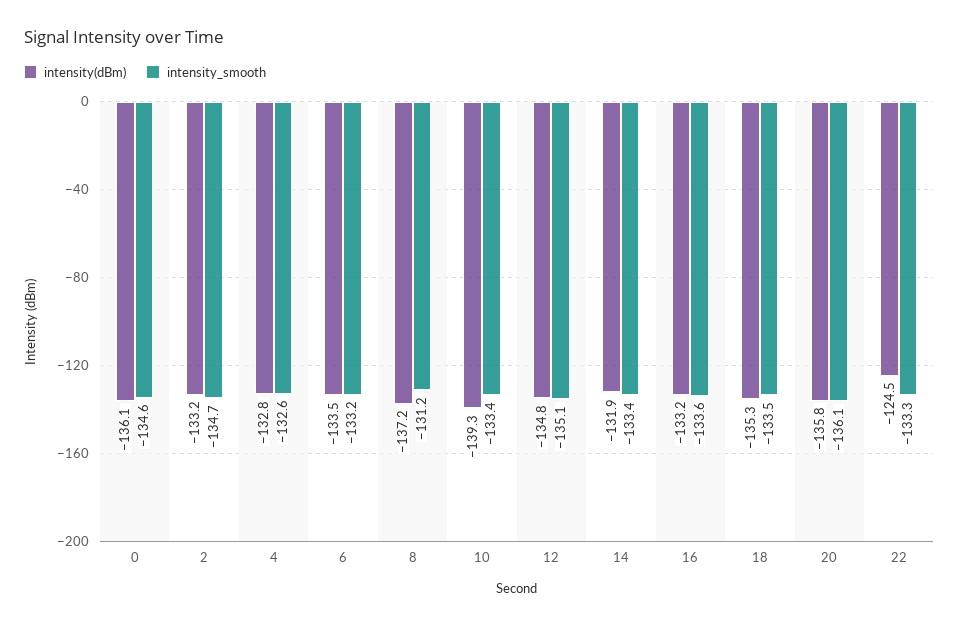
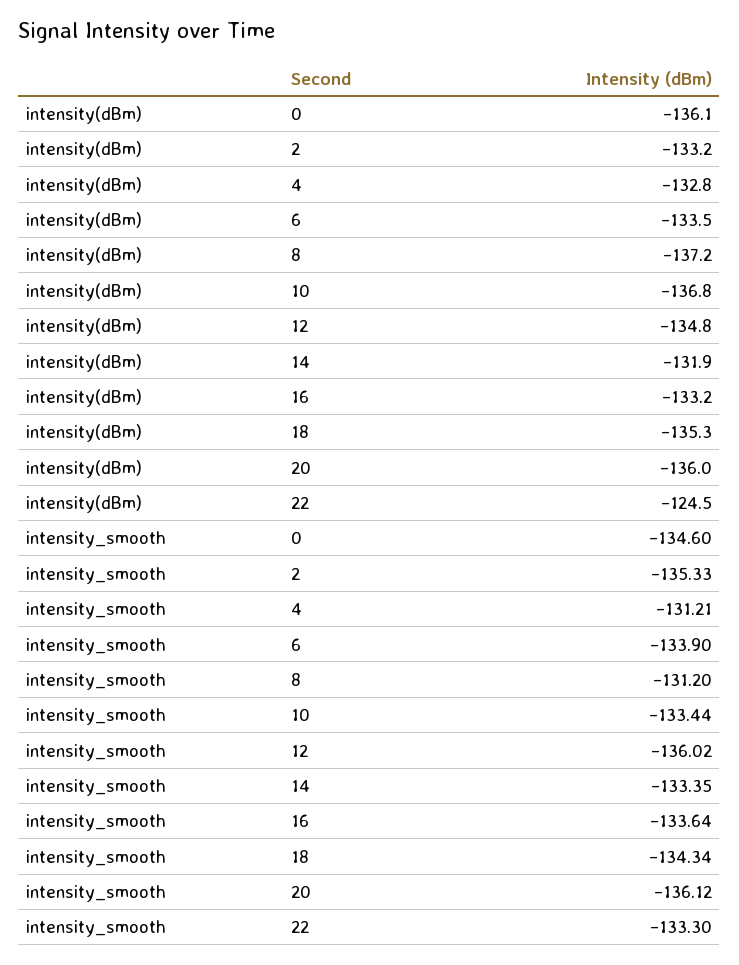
intensity_smooth, 2: -134.7 -> -135.33
intensity_smooth, 4: -132.6 -> -131.21
intensity_smooth, 6: -133.2 -> -133.9
intensity(dBm), 10: -139.3 -> -136.8
intensity_smooth, 12: -135.1 -> -136.02
intensity_smooth, 18: -133.5 -> -134.34
intensity(dBm), 20: -135.8 -> -136

